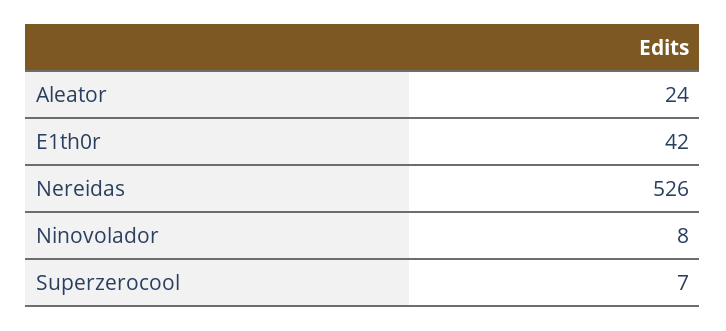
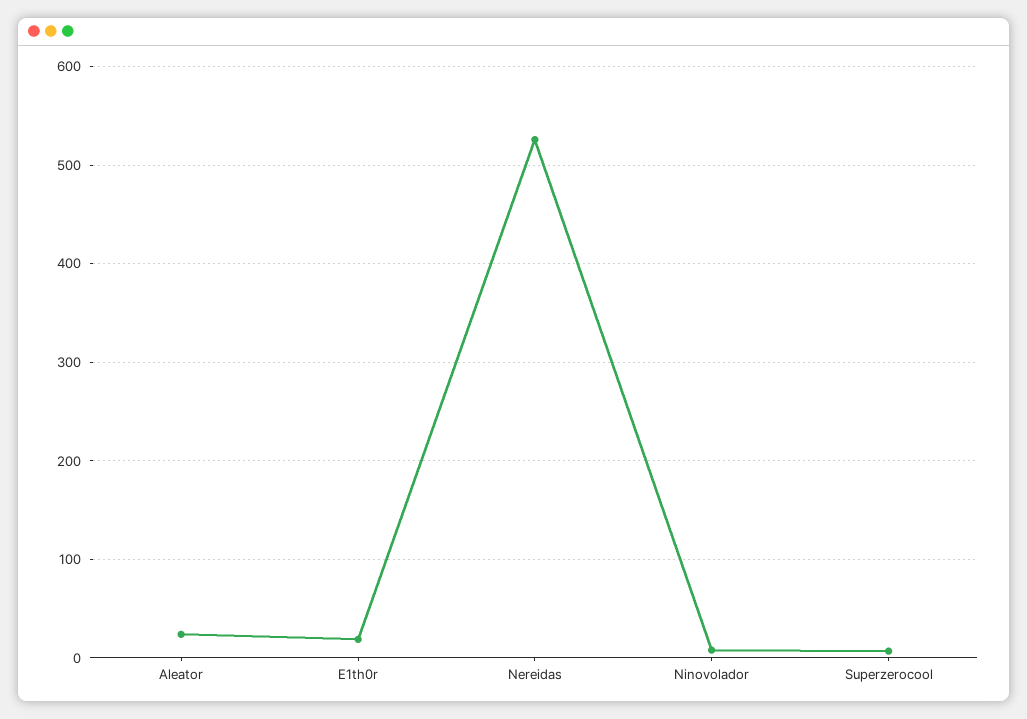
E1th0r: 42 -> 20

